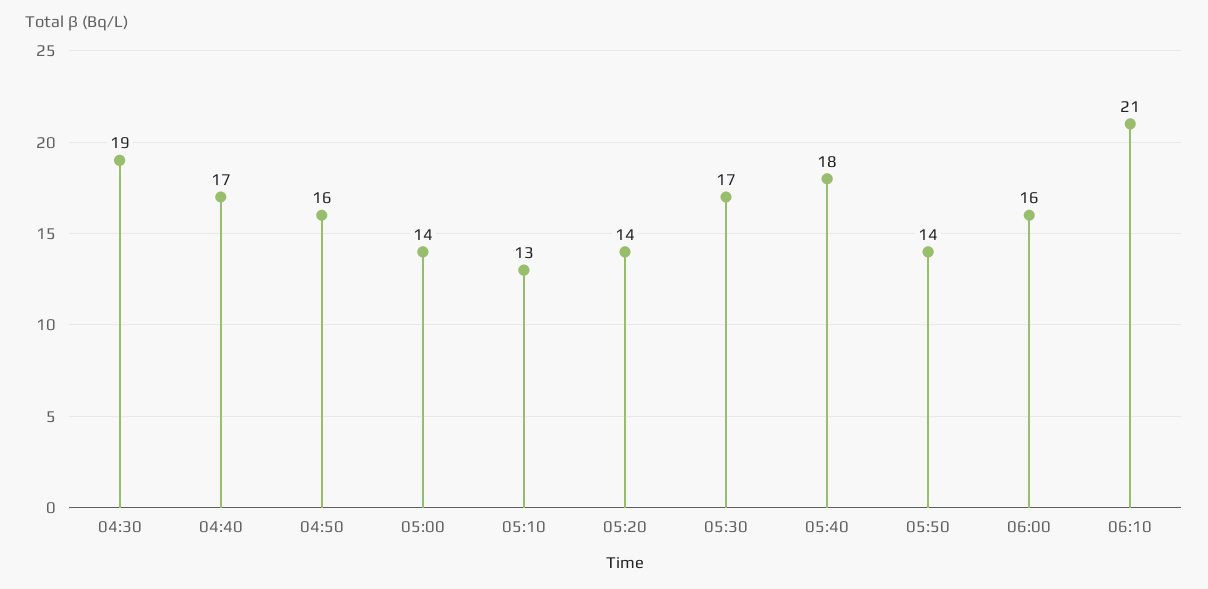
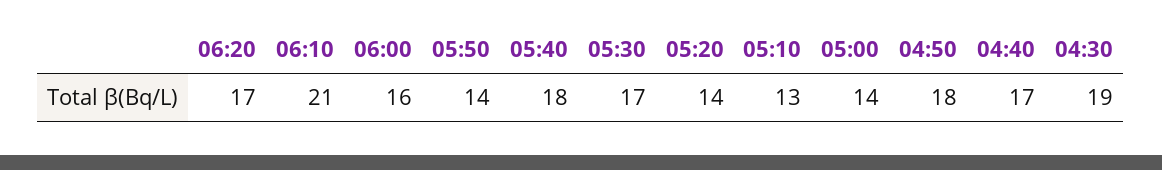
04:50: 16 -> 18
06:20: none -> 17

